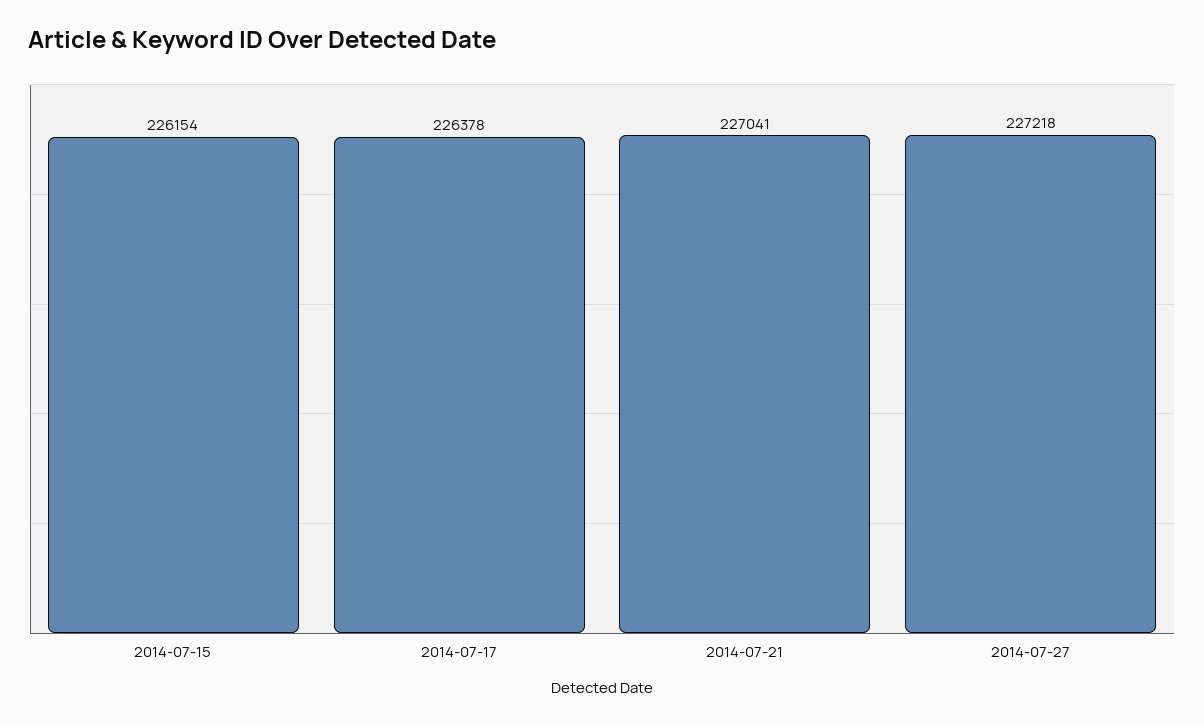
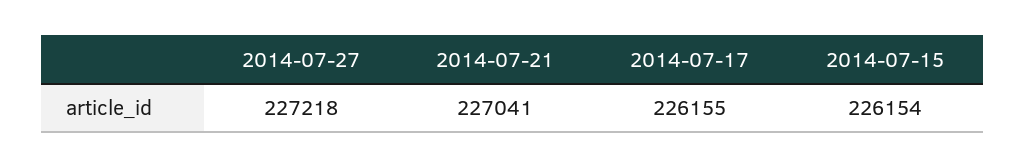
2014-07-17: 226378 -> 226155

